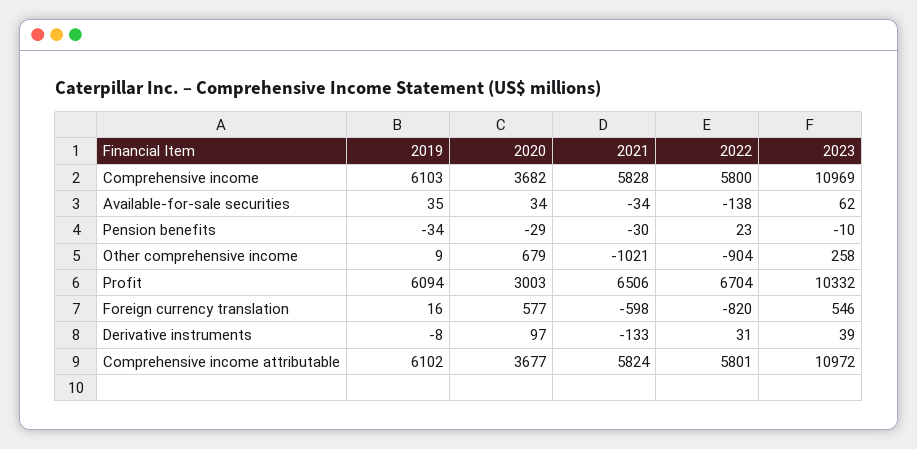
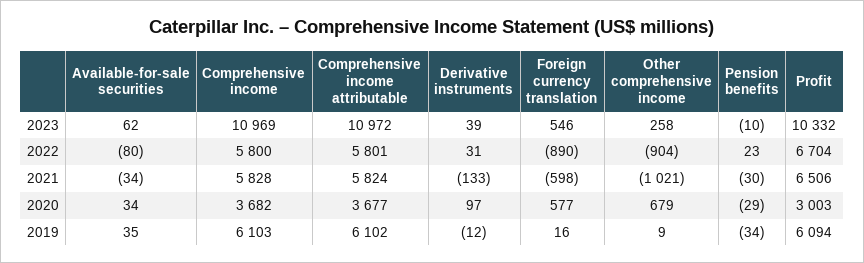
2022, Available-for-sale securities: -138 -> -80
2022, Foreign currency translation: -820 -> -890
2019, Derivative instruments: -8 -> -12

